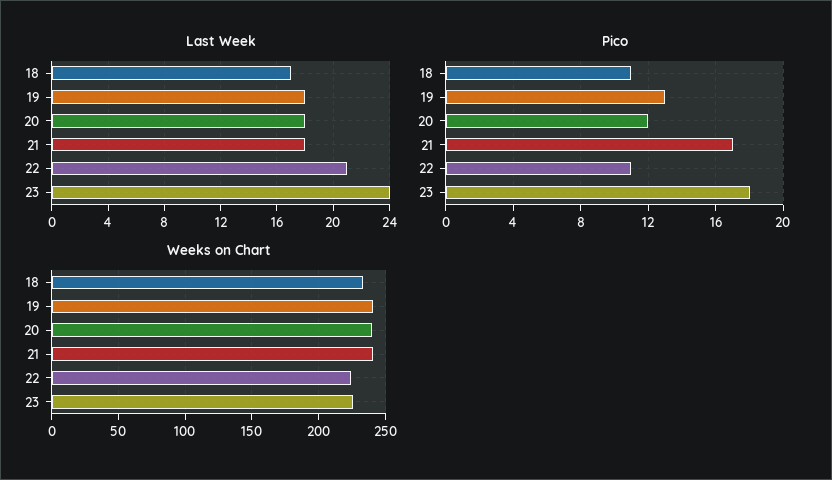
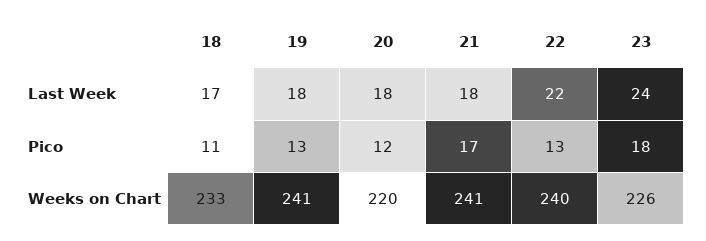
Last Week, 22: 21 -> 22
Pico, 22: 11 -> 13
Weeks on Chart, 20: 240 -> 220
Weeks on Chart, 22: 225 -> 240

